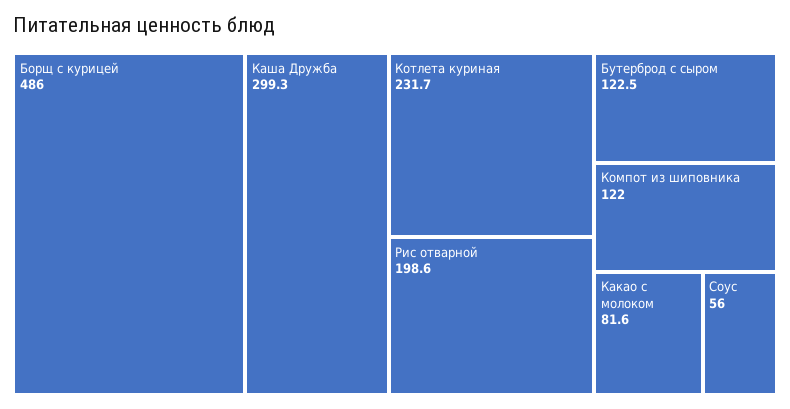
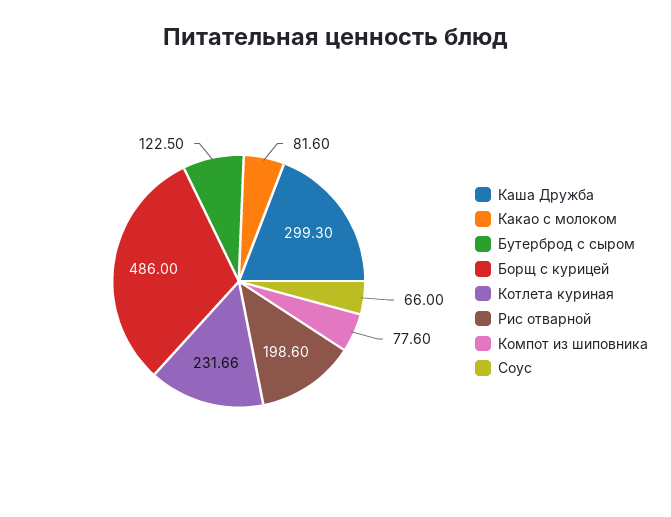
Компот из шиповника: 122 -> 77.6
Соус: 56 -> 66

